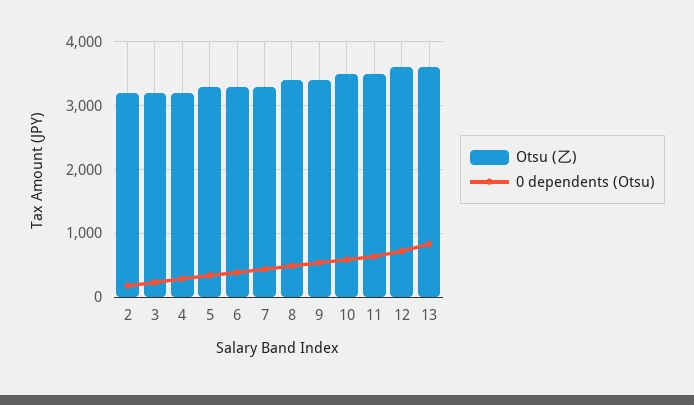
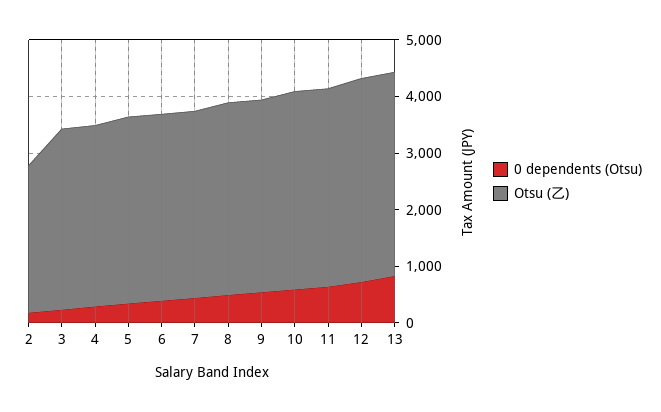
Otsu (乙), 2: 3200 -> 2600

